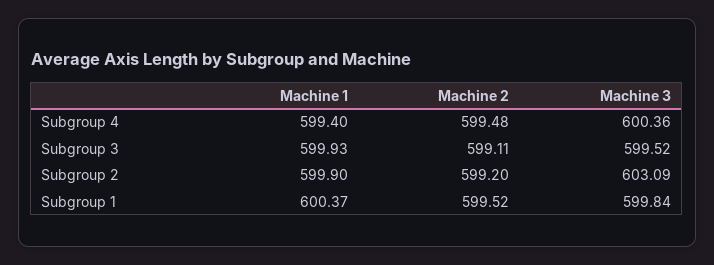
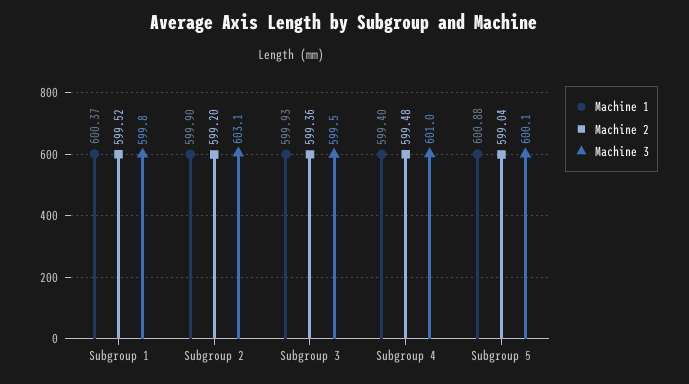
Machine 3, Subgroup 4: 600.36 -> 601
Machine 2, Subgroup 3: 599.11 -> 599.36
Machine 1, Subgroup 5: none -> 600.88
Machine 2, Subgroup 5: none -> 599.04
Machine 3, Subgroup 5: none -> 600.1

